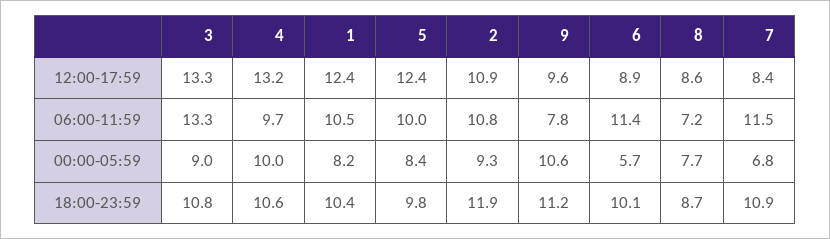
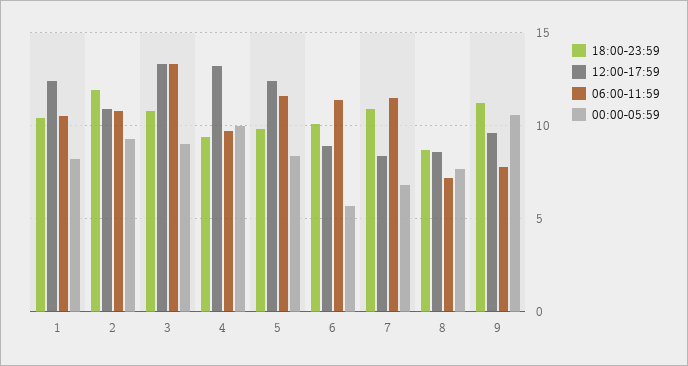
06:00-11:59, 5: 10 -> 11.5
18:00-23:59, 4: 10.6 -> 9.5

